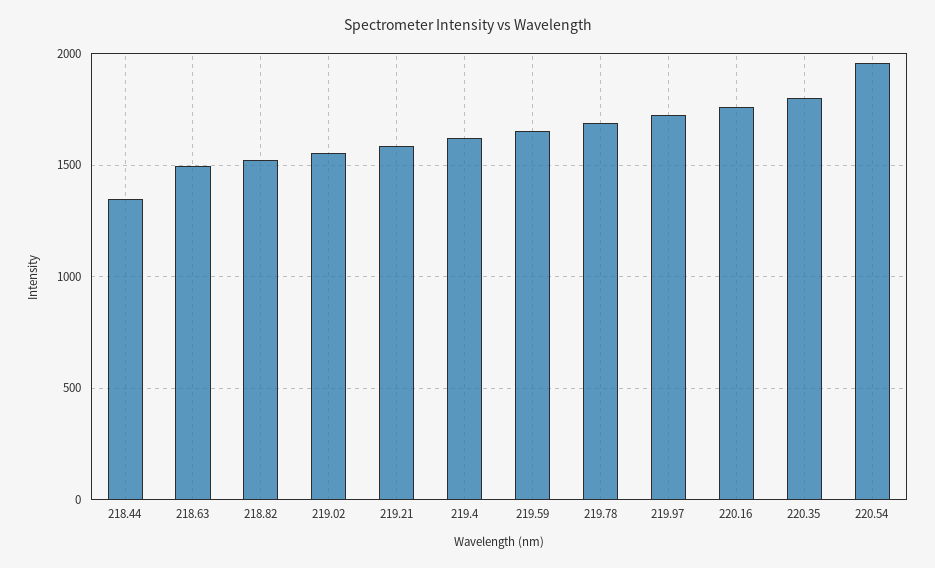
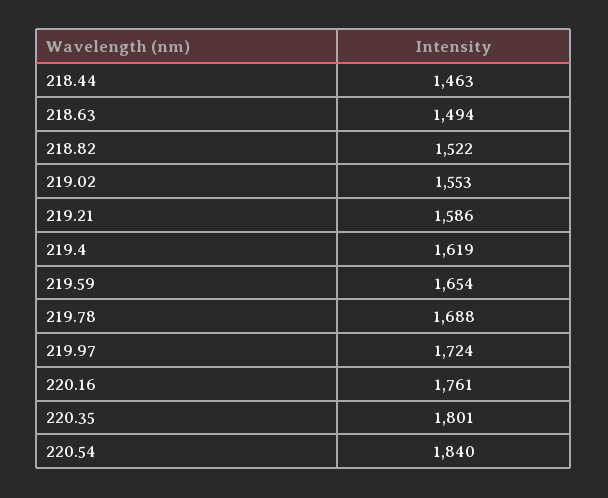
218.44: 1350 -> 1463
220.54: 1950 -> 1840

